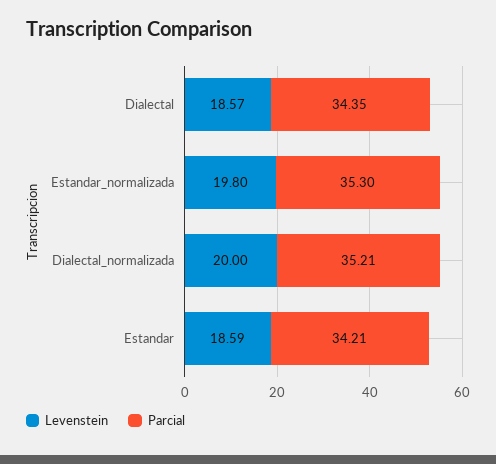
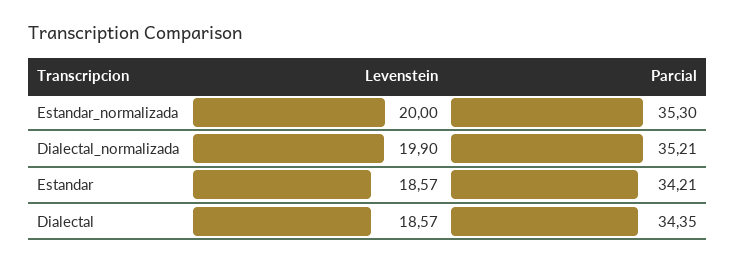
Levenstein, Estandar_normalizada: 19.8 -> 20
Levenstein, Dialectal_normalizada: 20 -> 19.9
Levenstein, Estandar: 18.59 -> 18.57

